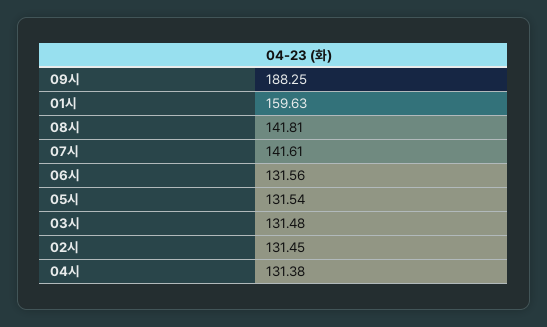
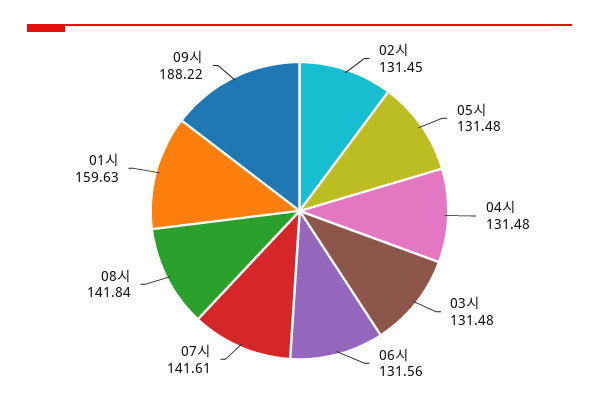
09시: 188.25 -> 188.22
08시: 141.81 -> 141.84
05시: 131.54 -> 131.48
04시: 131.38 -> 131.48

